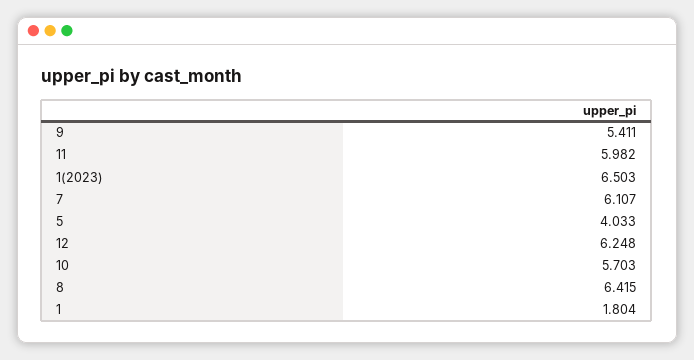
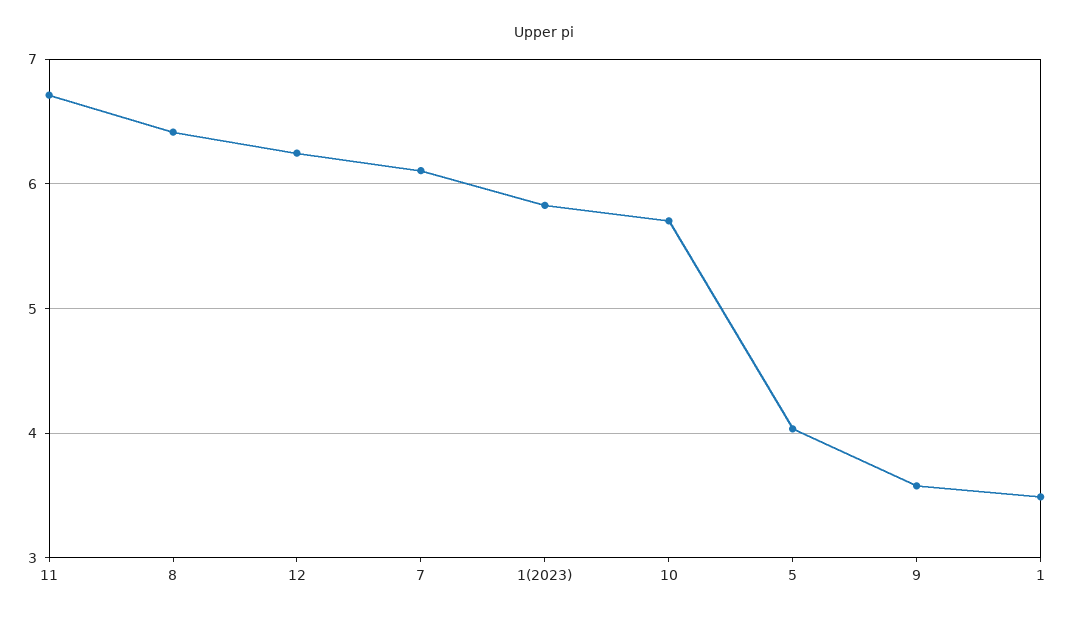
9: 5.411 -> 3.6
11: 5.982 -> 6.7
1(2023): 6.503 -> 5.8
1: 1.804 -> 3.5

